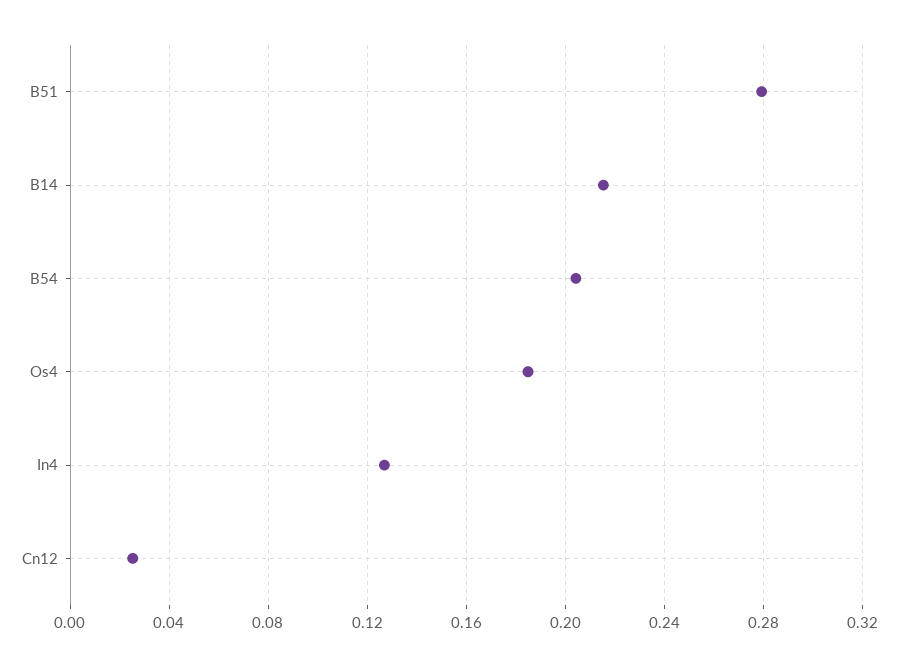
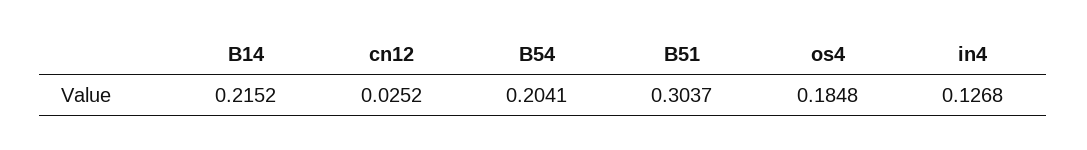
B51: 0.28 -> 0.3037

